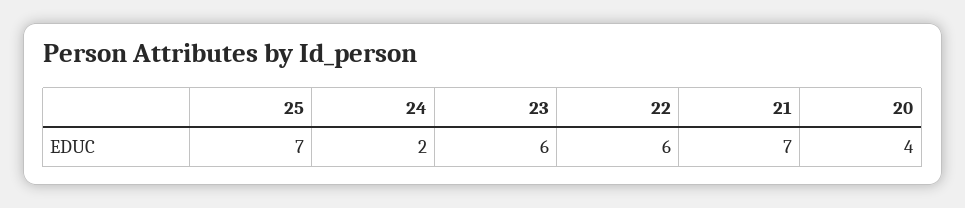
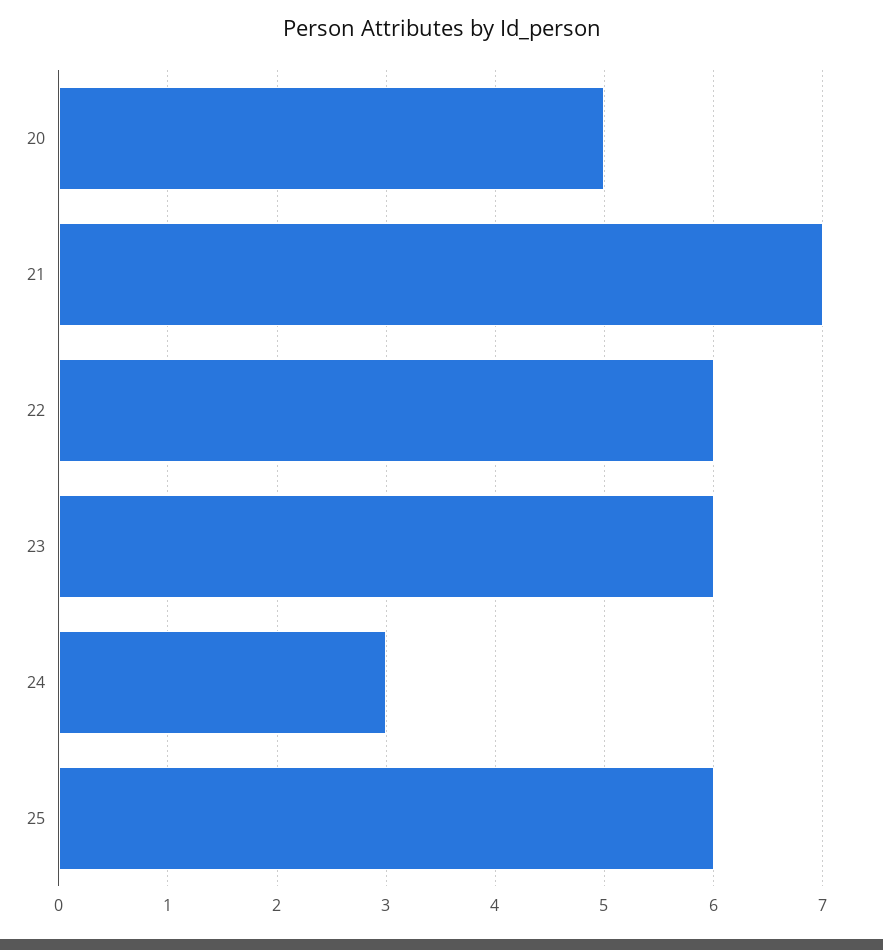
25: 7 -> 6
24: 2 -> 3
20: 4 -> 5

